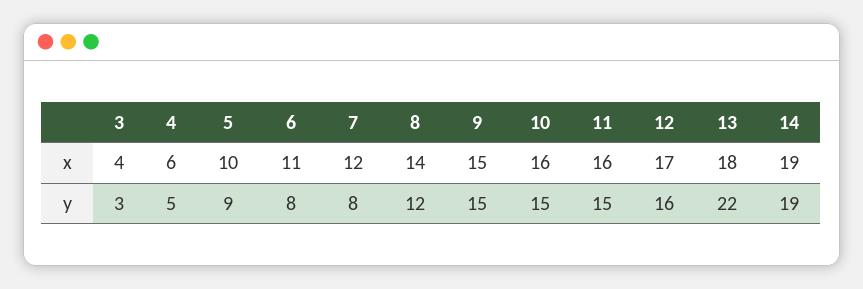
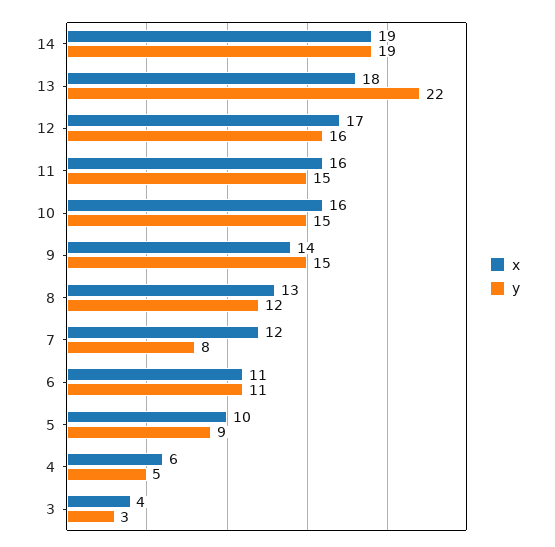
x, 8: 14 -> 13
x, 9: 15 -> 14
y, 6: 8 -> 11

